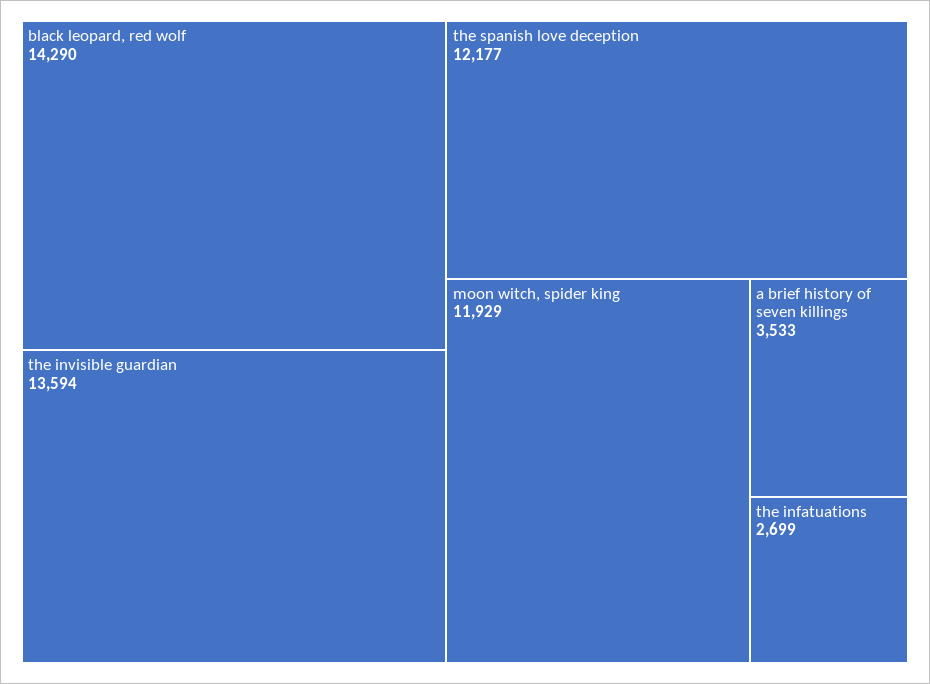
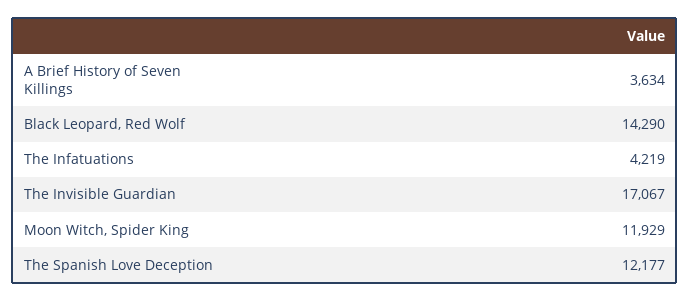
the invisible guardian: 13594 -> 17067
a brief history of seven killings: 3533 -> 3634
the infatuations: 2699 -> 4219

